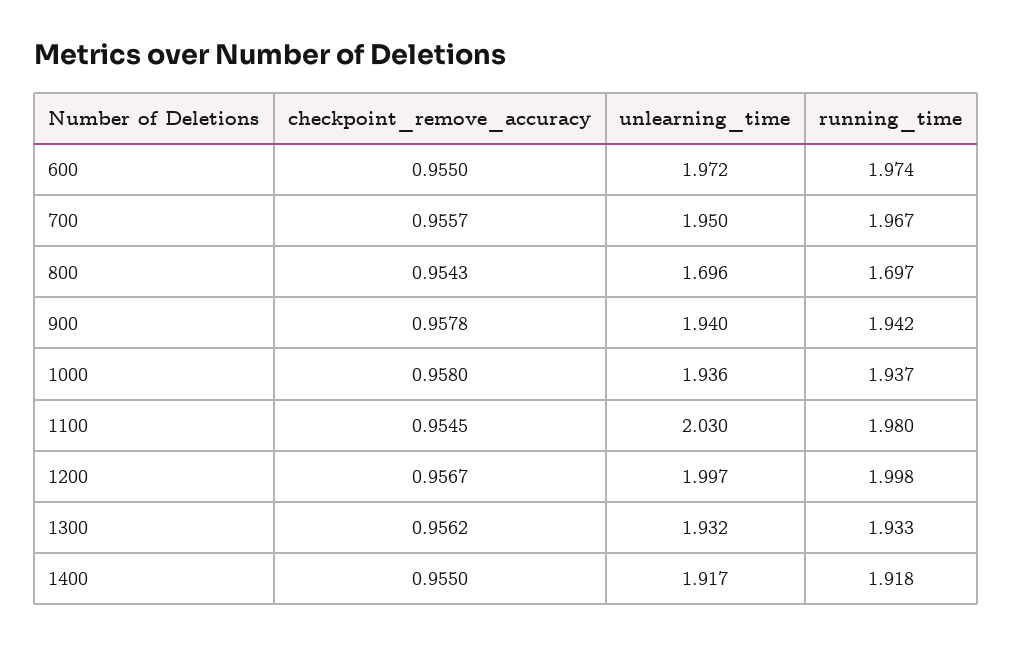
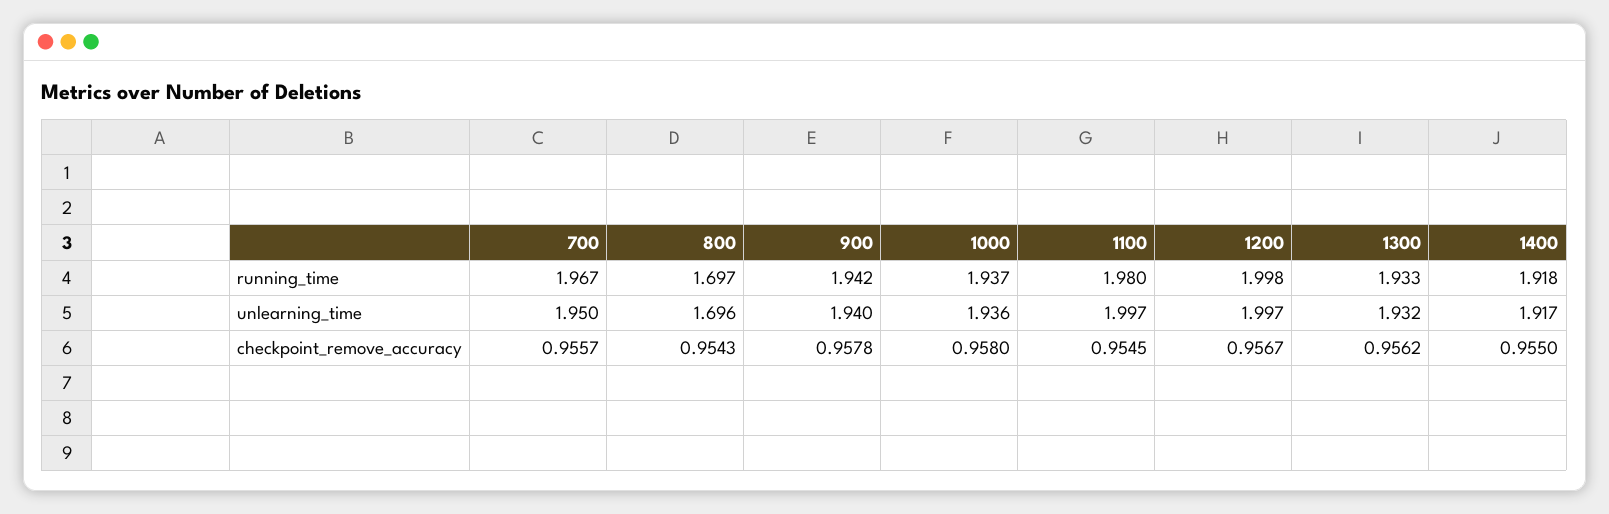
checkpoint_remove_accuracy, 600: 0.955 -> none
unlearning_time, 600: 1.972 -> none
running_time, 600: 1.974 -> none
unlearning_time, 1100: 2.03 -> 1.997

